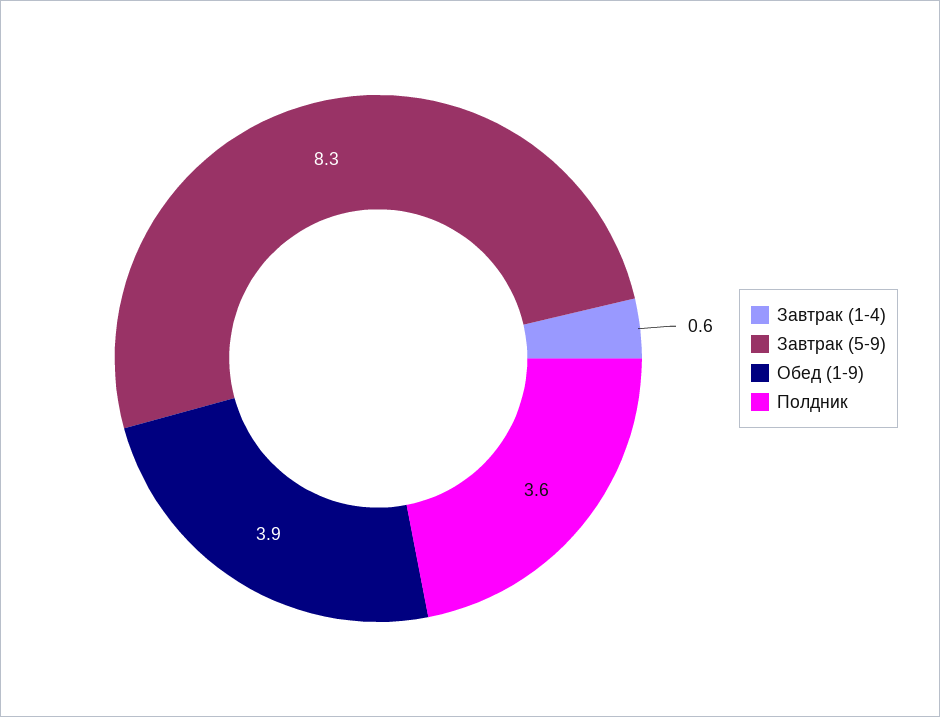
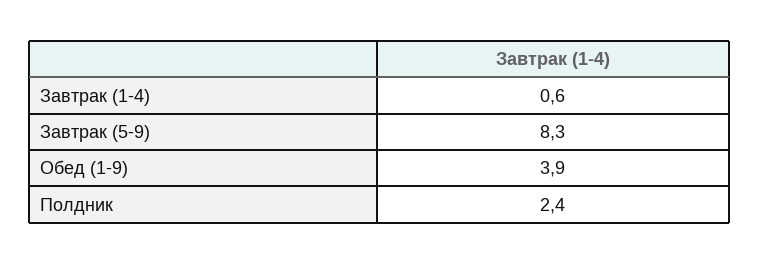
Полдник: 3.6 -> 2.4

